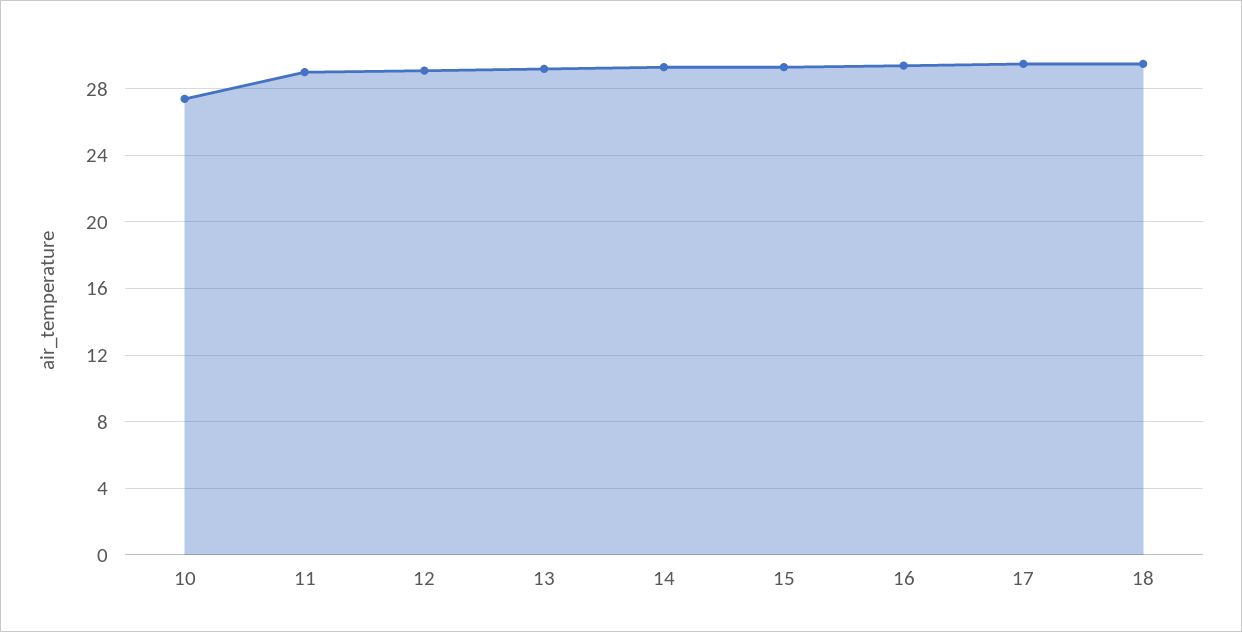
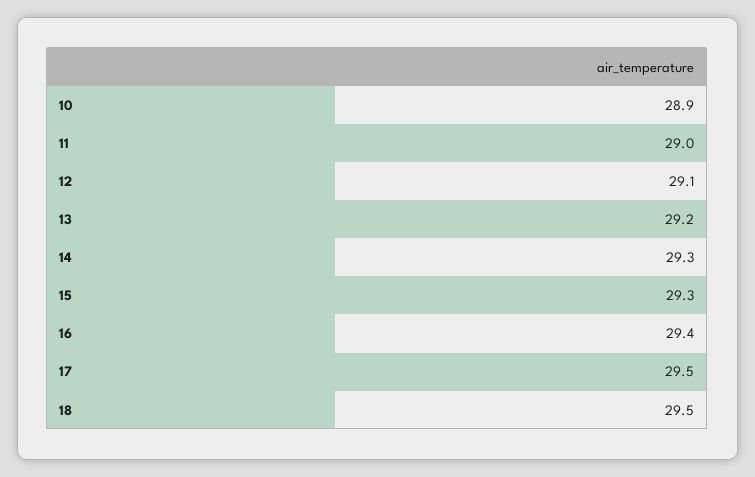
10: 27.5 -> 28.9

